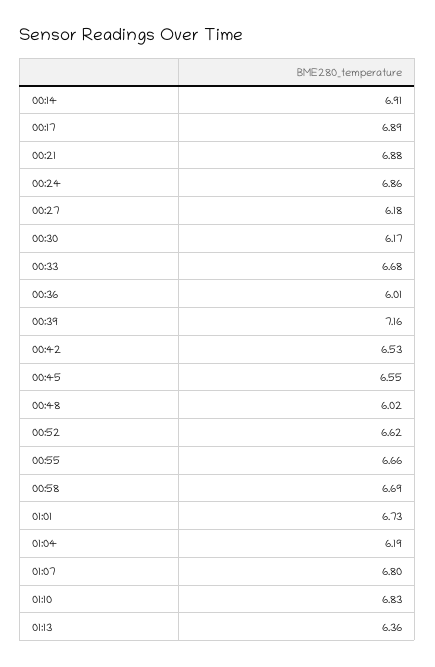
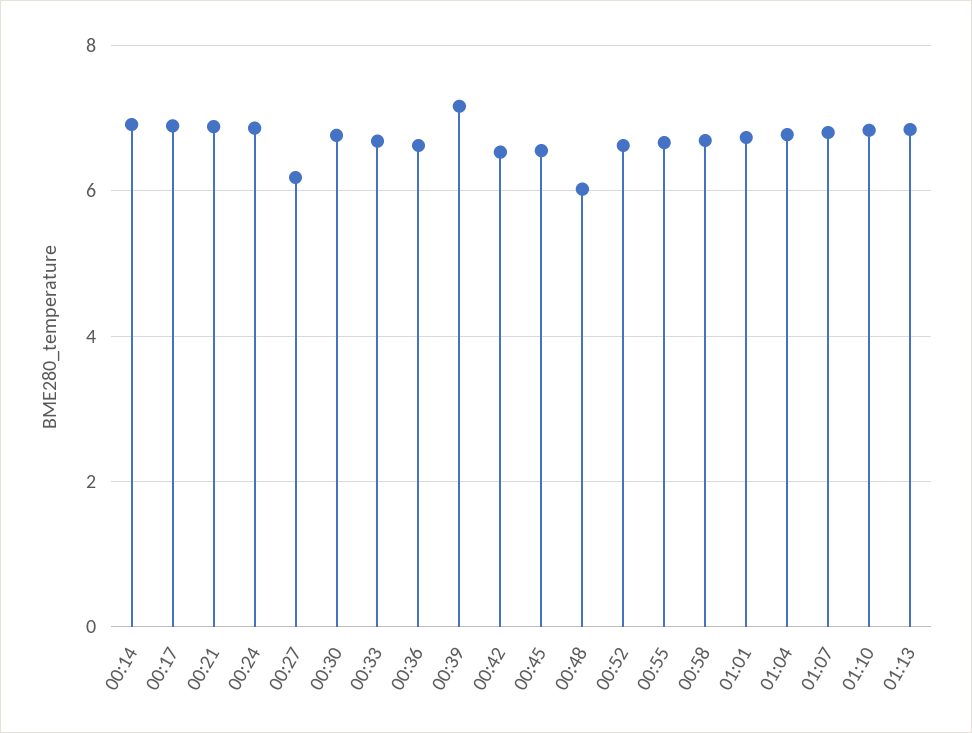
00:30: 6.17 -> 6.8
00:36: 6.01 -> 6.6
01:04: 6.19 -> 6.8
01:13: 6.36 -> 6.8

